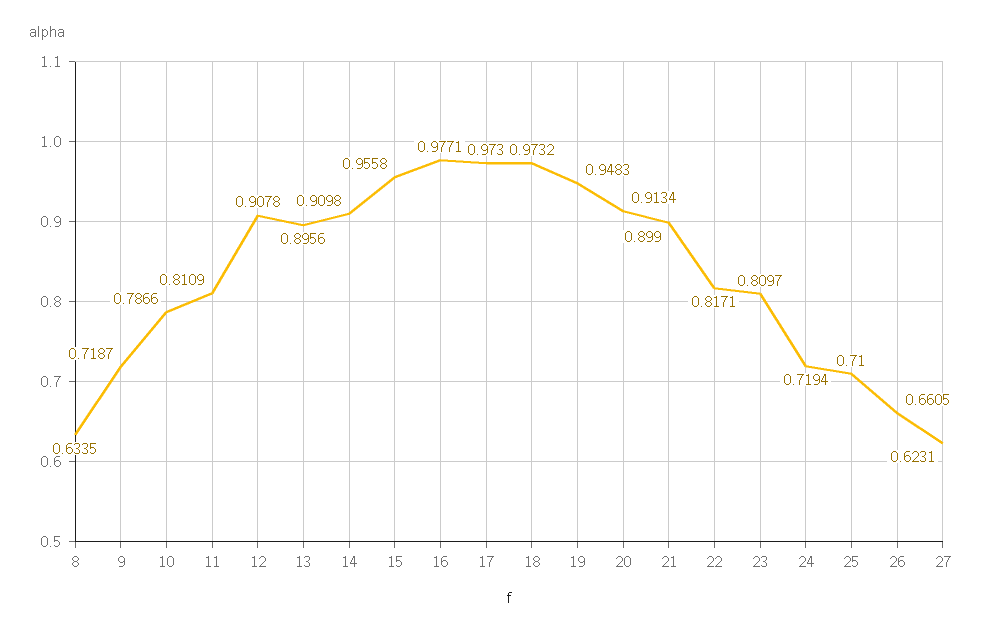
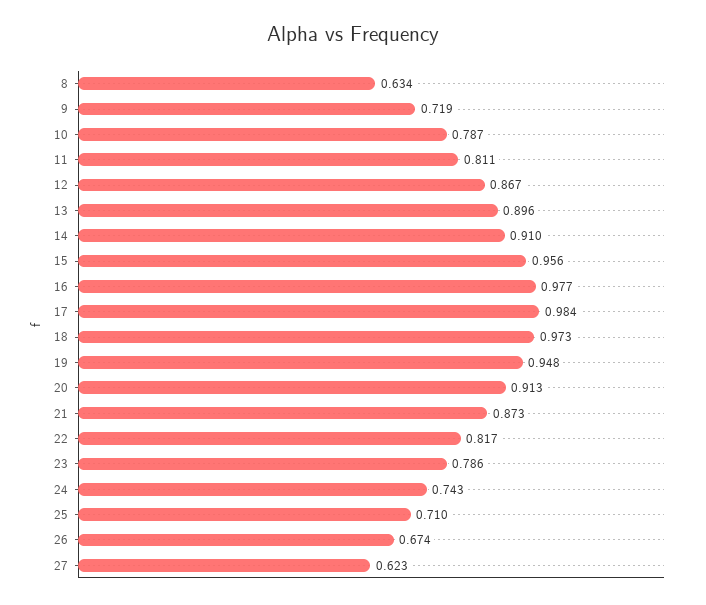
12: 0.9078 -> 0.867
17: 0.973 -> 0.984
21: 0.899 -> 0.873
23: 0.8097 -> 0.786
24: 0.7194 -> 0.743
26: 0.6605 -> 0.674

